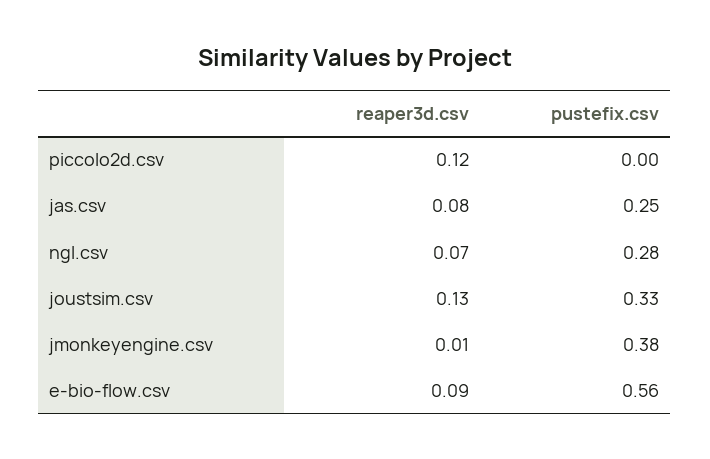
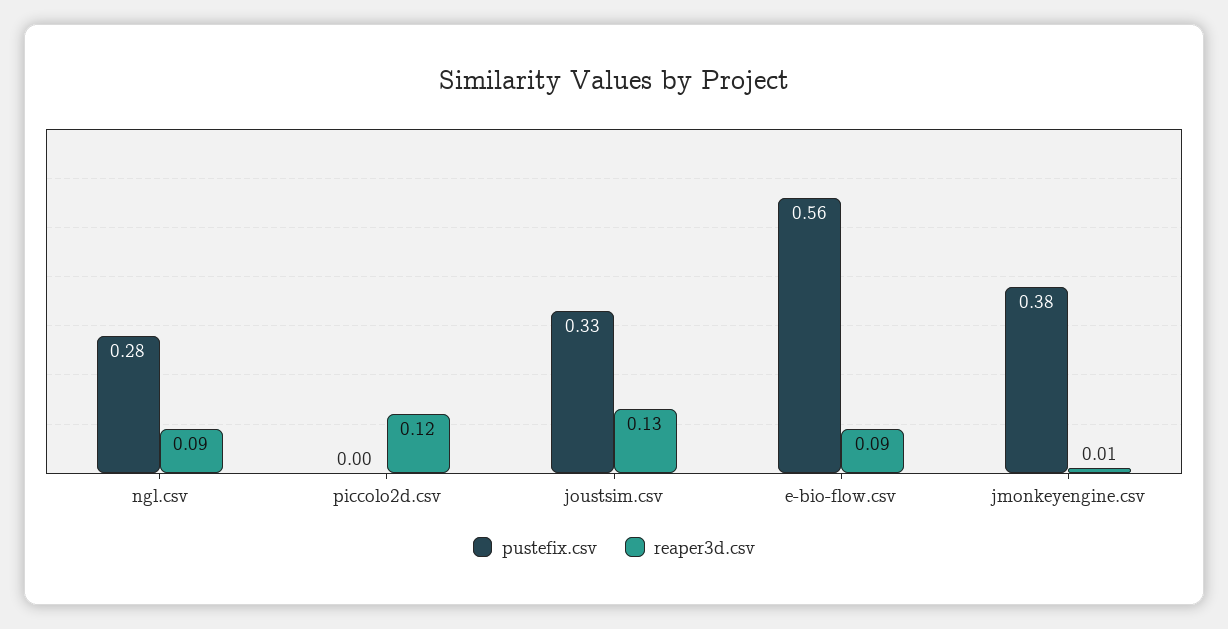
reaper3d.csv, jas.csv: 0.08 -> none
pustefix.csv, jas.csv: 0.25 -> none
reaper3d.csv, ngl.csv: 0.07 -> 0.09

